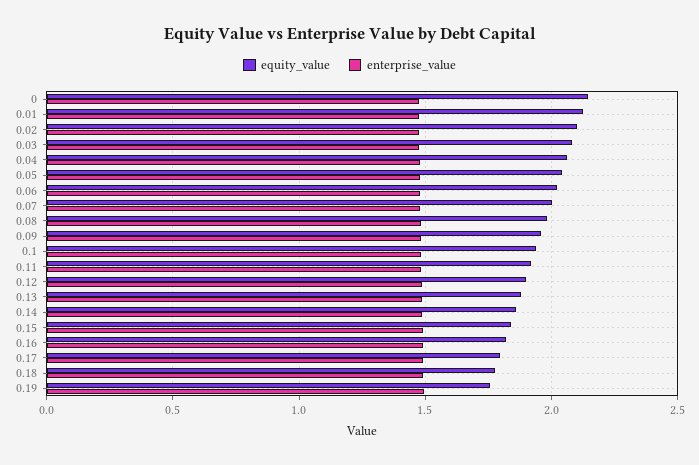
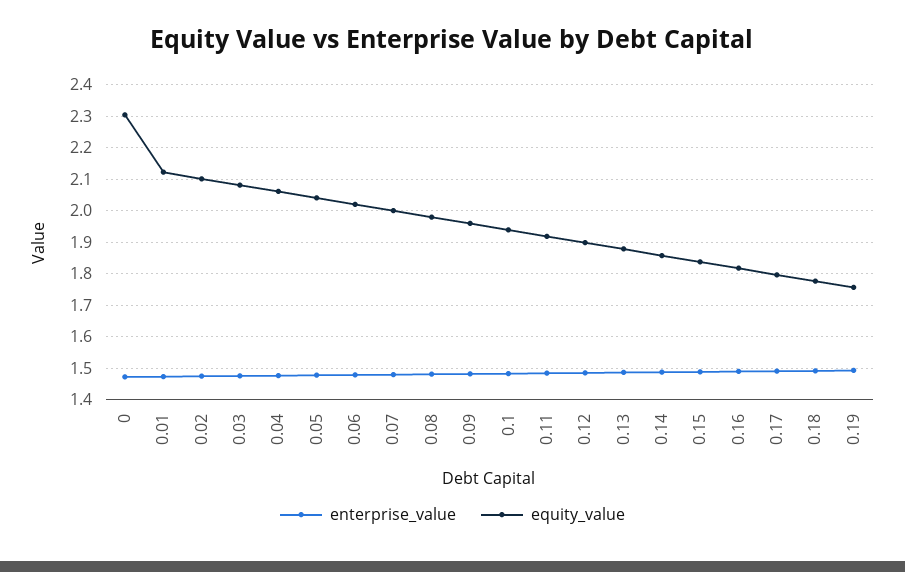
equity_value, 0: 2.15 -> 2.3

